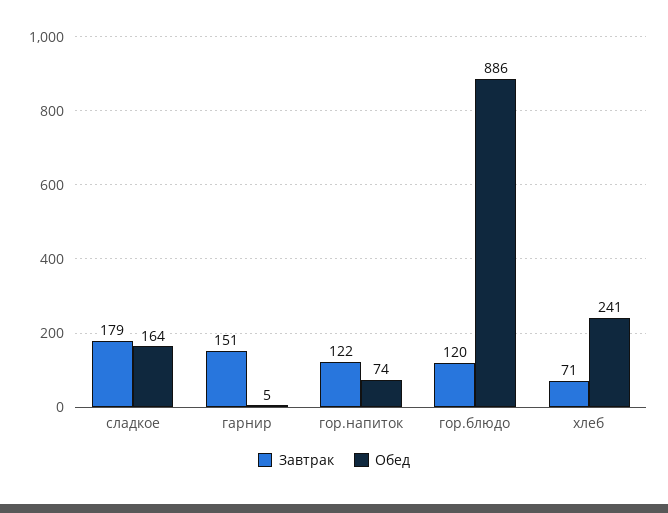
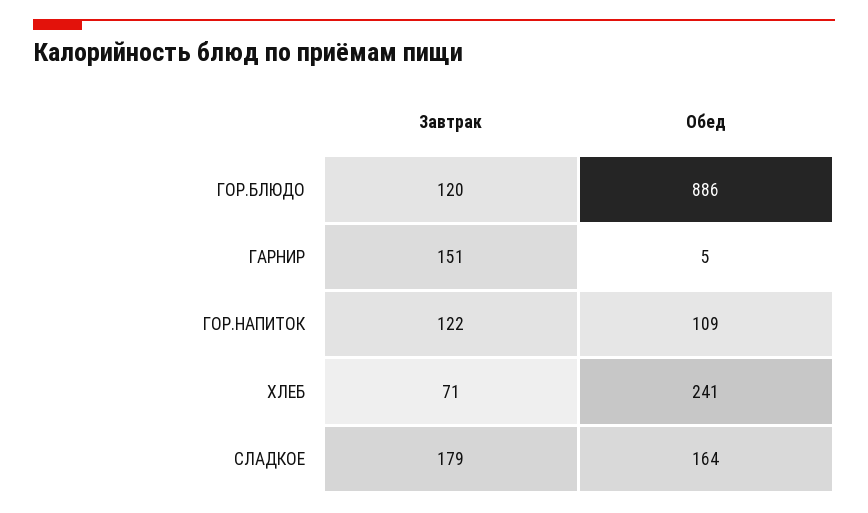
Обед, гор.напиток: 74 -> 109

